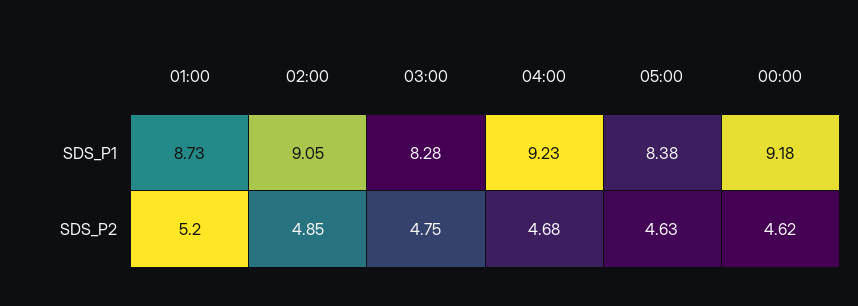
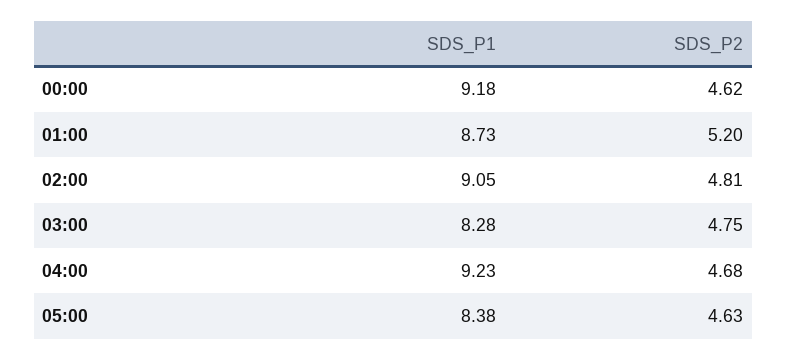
02:00, SDS_P2: 4.85 -> 4.81

